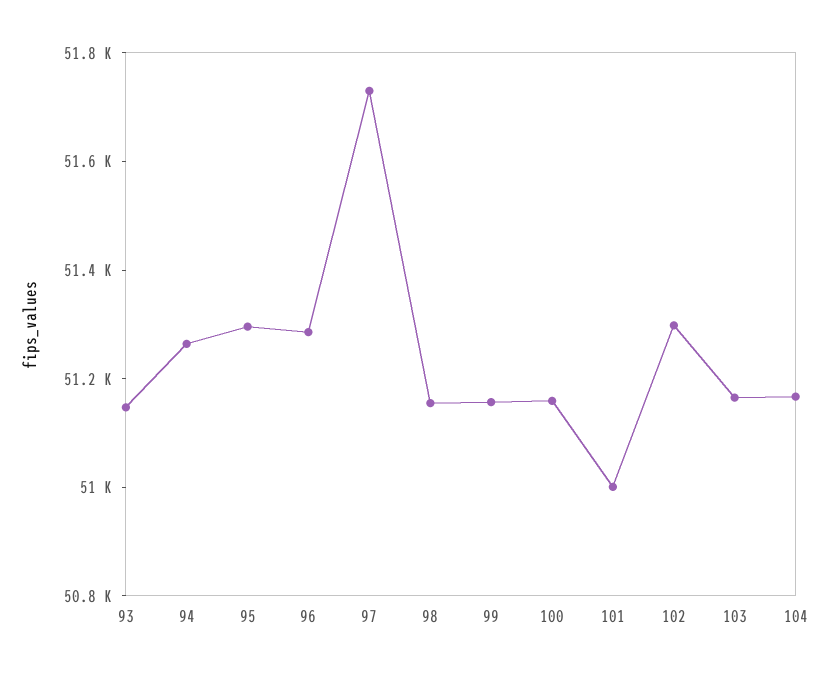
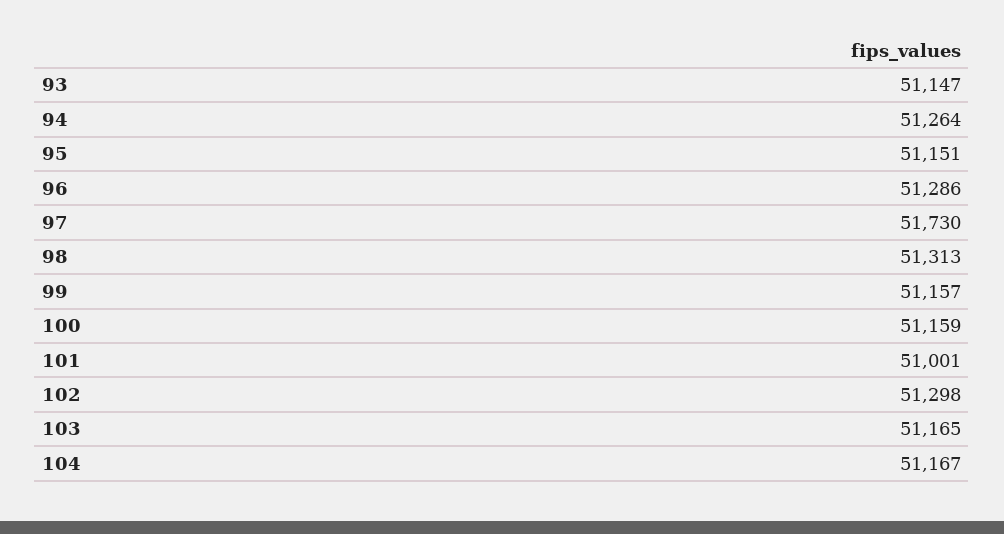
95: 51300 -> 51151
98: 51150 -> 51313

